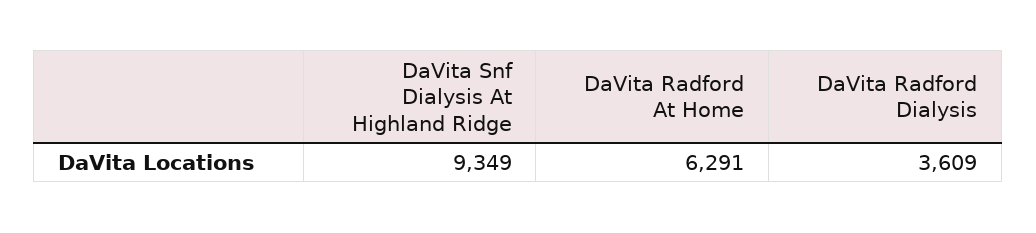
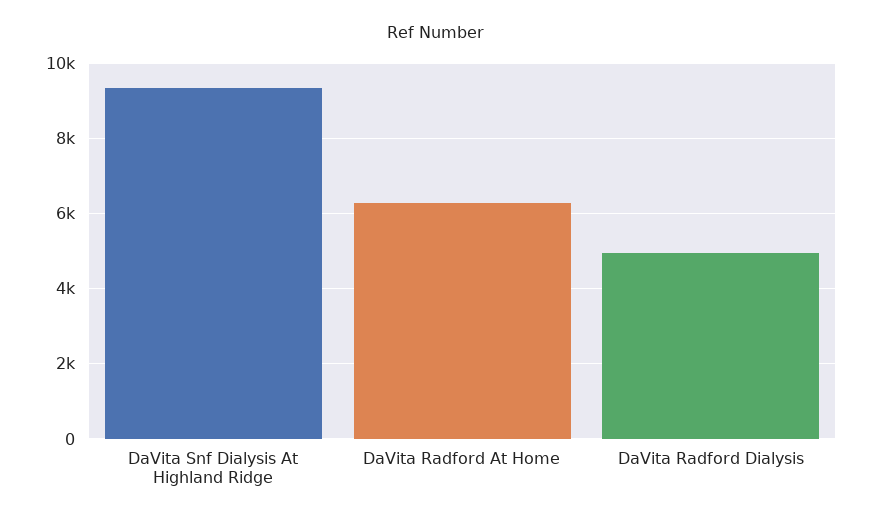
DaVita Radford Dialysis: 3609 -> 5000

